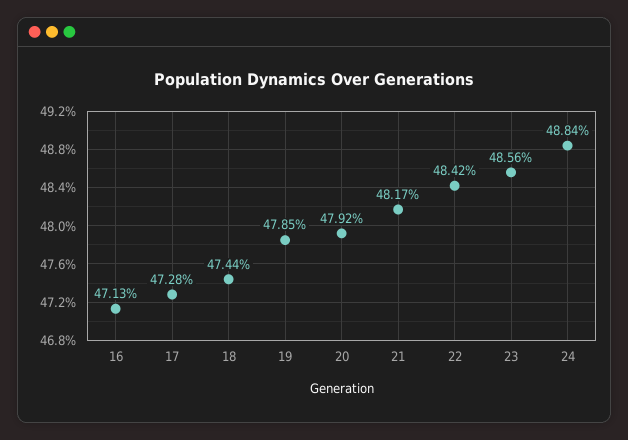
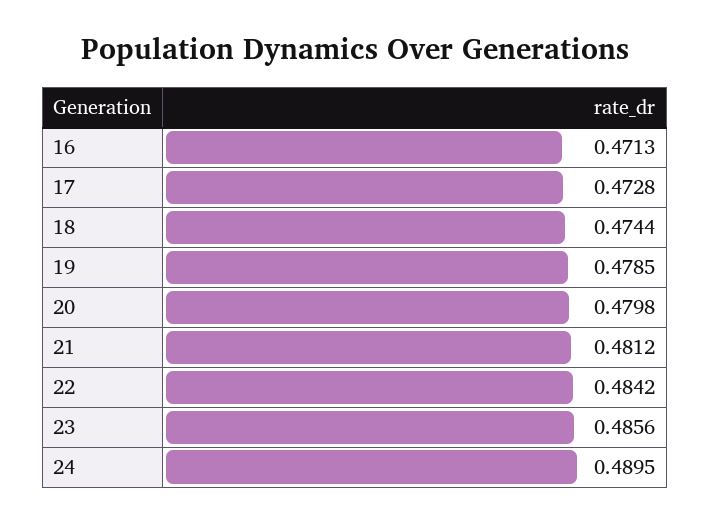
20: 0.4792 -> 0.4798
21: 0.4817 -> 0.4812
24: 0.4884 -> 0.4895

